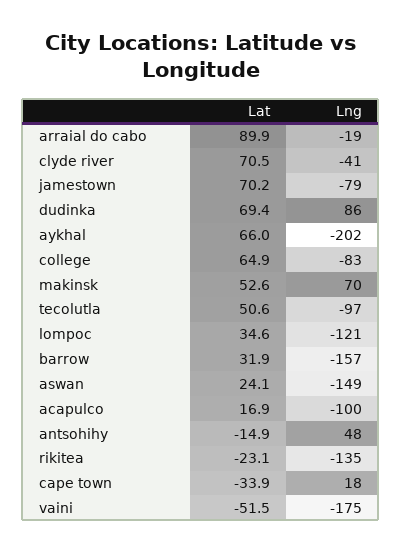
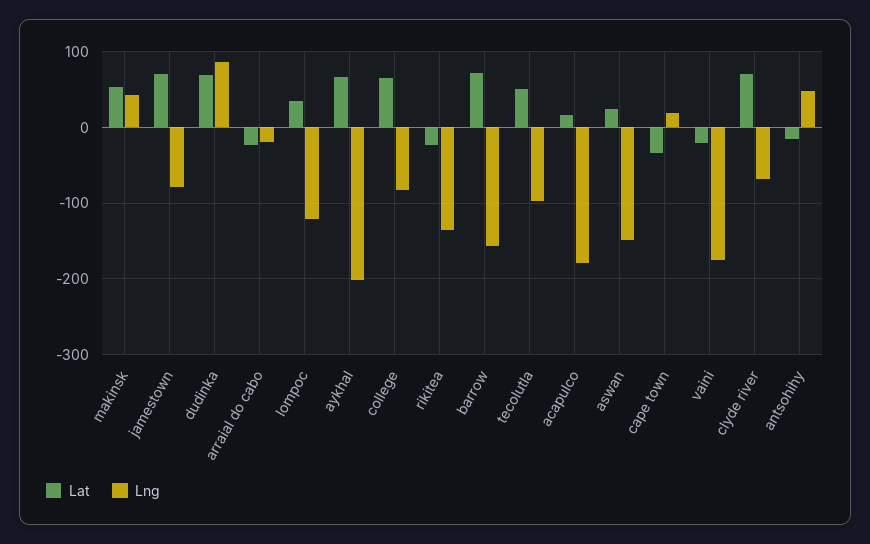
Lat, arraial do cabo: 89.9 -> -20
Lng, clyde river: -41 -> -70
Lng, makinsk: 70 -> 40
Lat, barrow: 31.9 -> 70
Lng, acapulco: -100 -> -180
Lat, vaini: -51.5 -> -20

